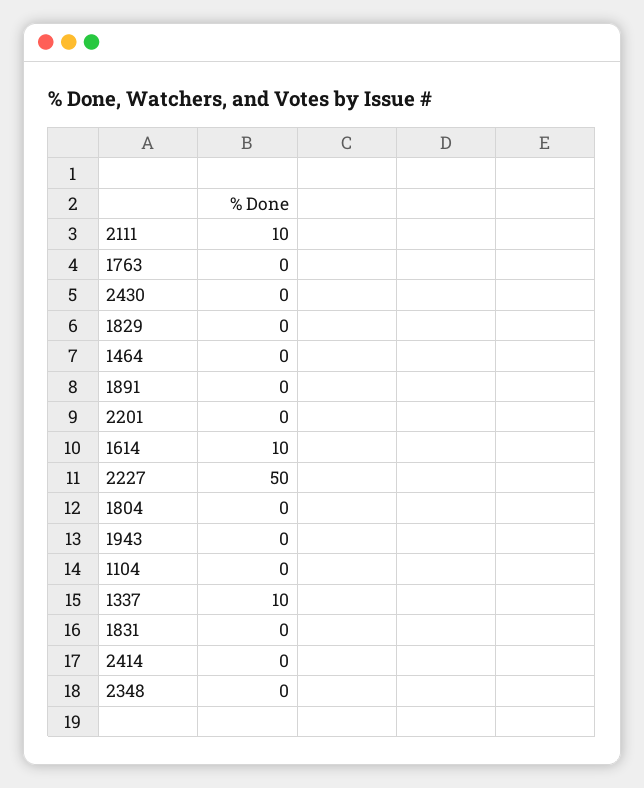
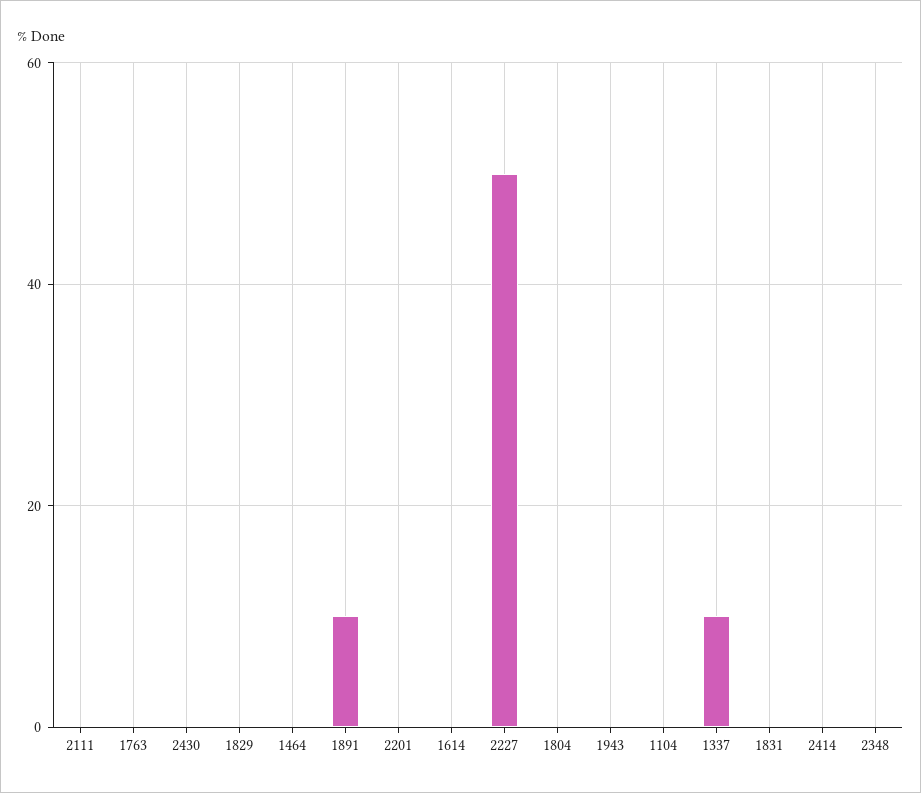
2111: 10 -> 0
1891: 0 -> 10
1614: 10 -> 0

